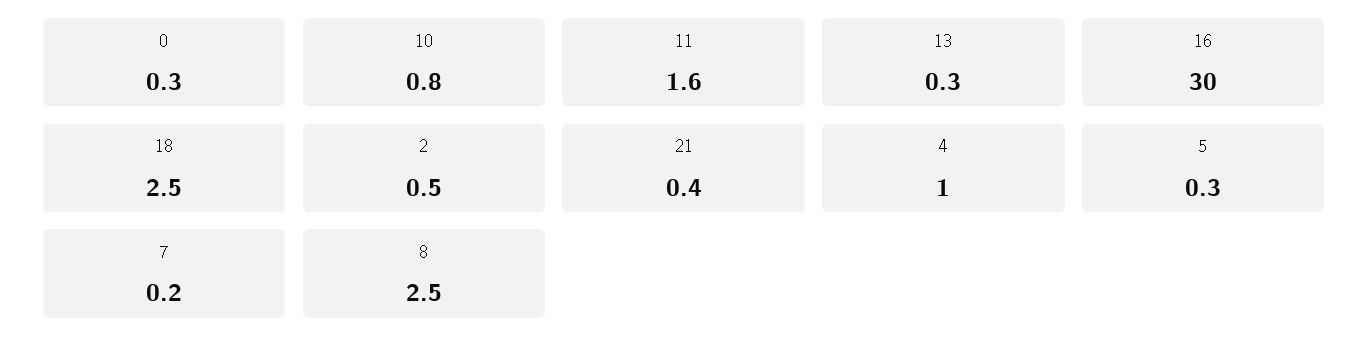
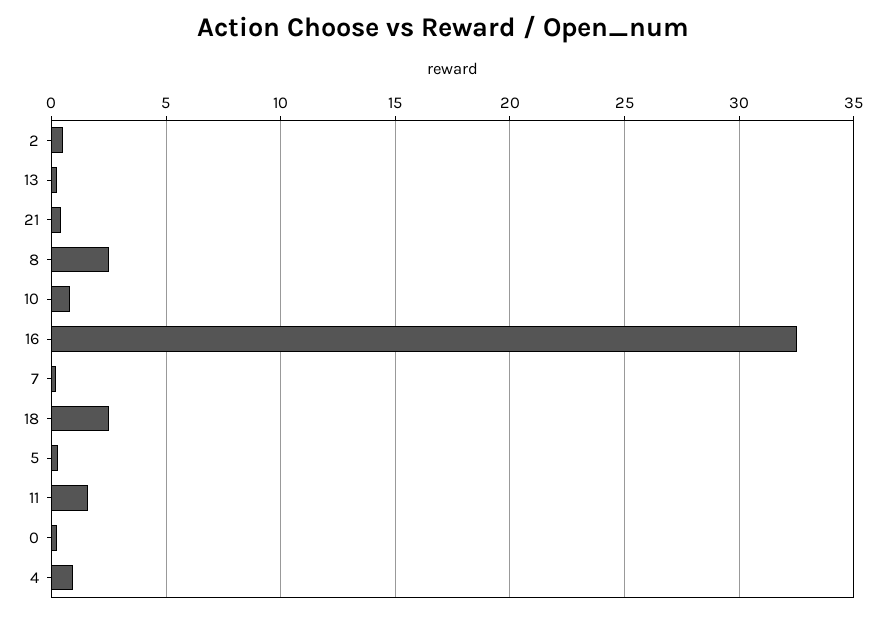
16: 30 -> 32.5

